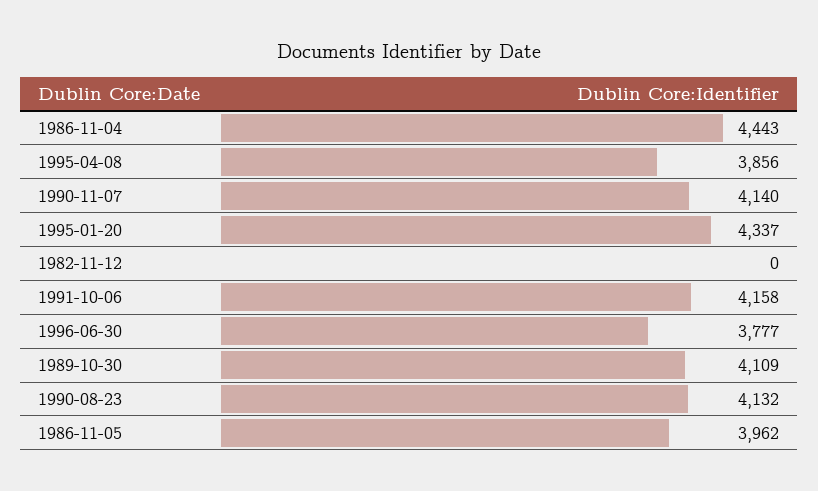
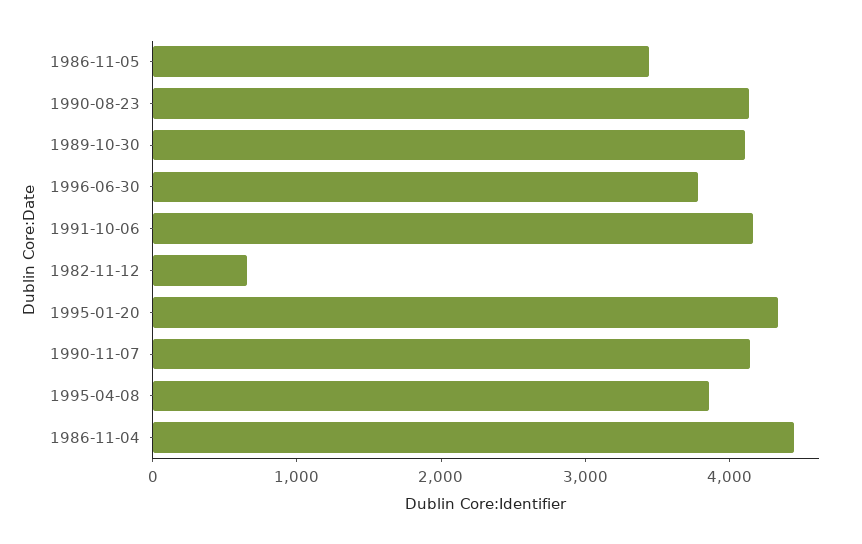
1982-11-12: 0 -> 600
1986-11-05: 3962 -> 3400

